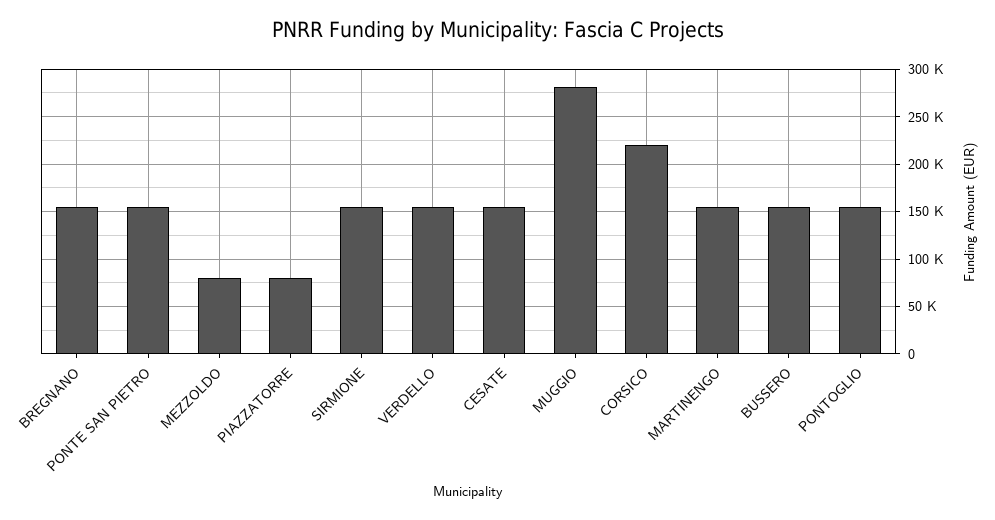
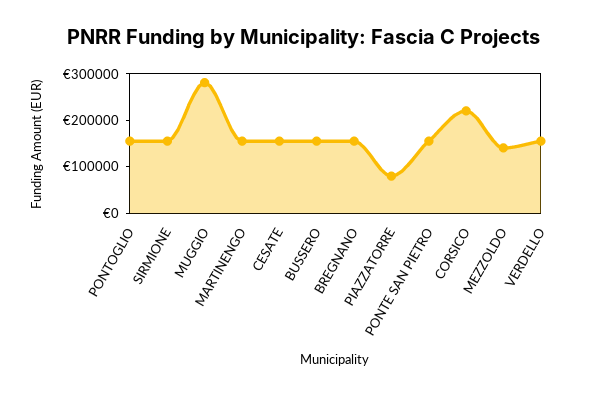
MEZZOLDO: 80000 -> 140000

